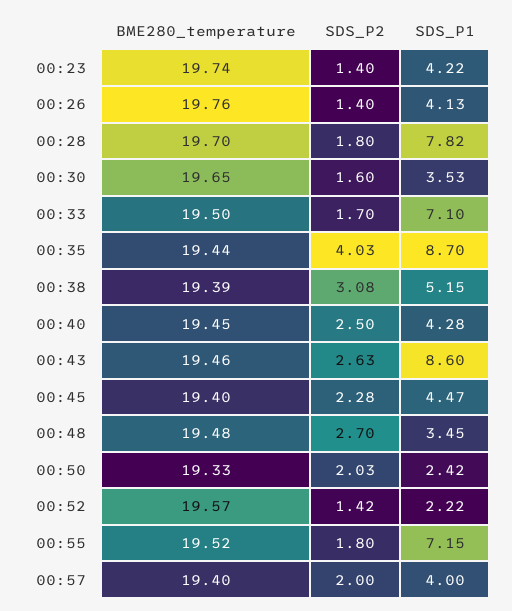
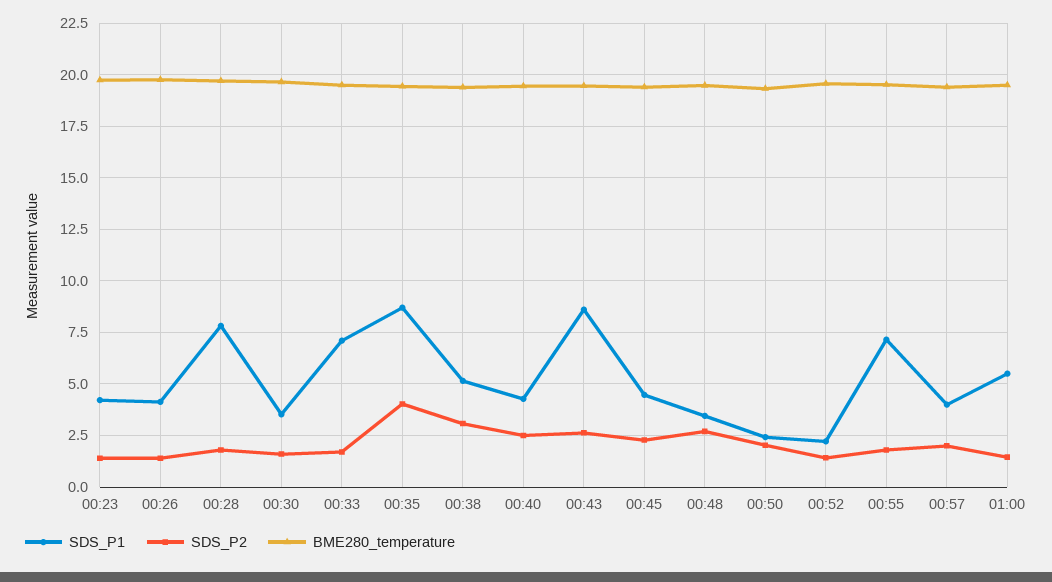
SDS_P1, 01:00: none -> 5.5
SDS_P2, 01:00: none -> 1.5
BME280_temperature, 01:00: none -> 19.5

